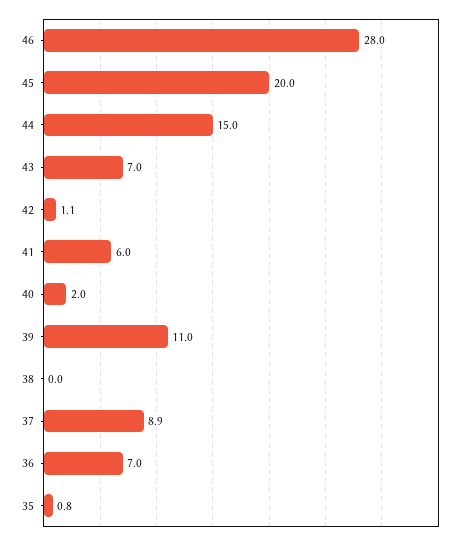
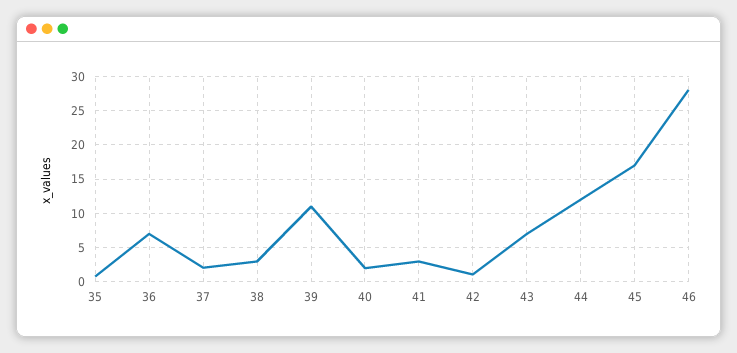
45: 20 -> 17
44: 15 -> 12
41: 6 -> 3
38: 0 -> 3
37: 8.9 -> 2

